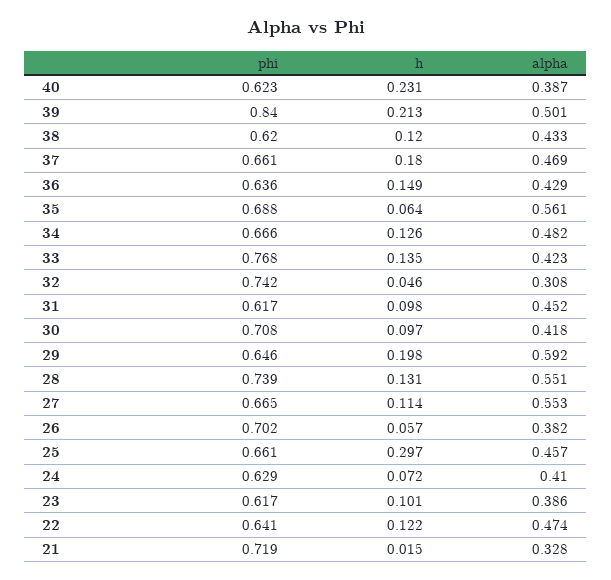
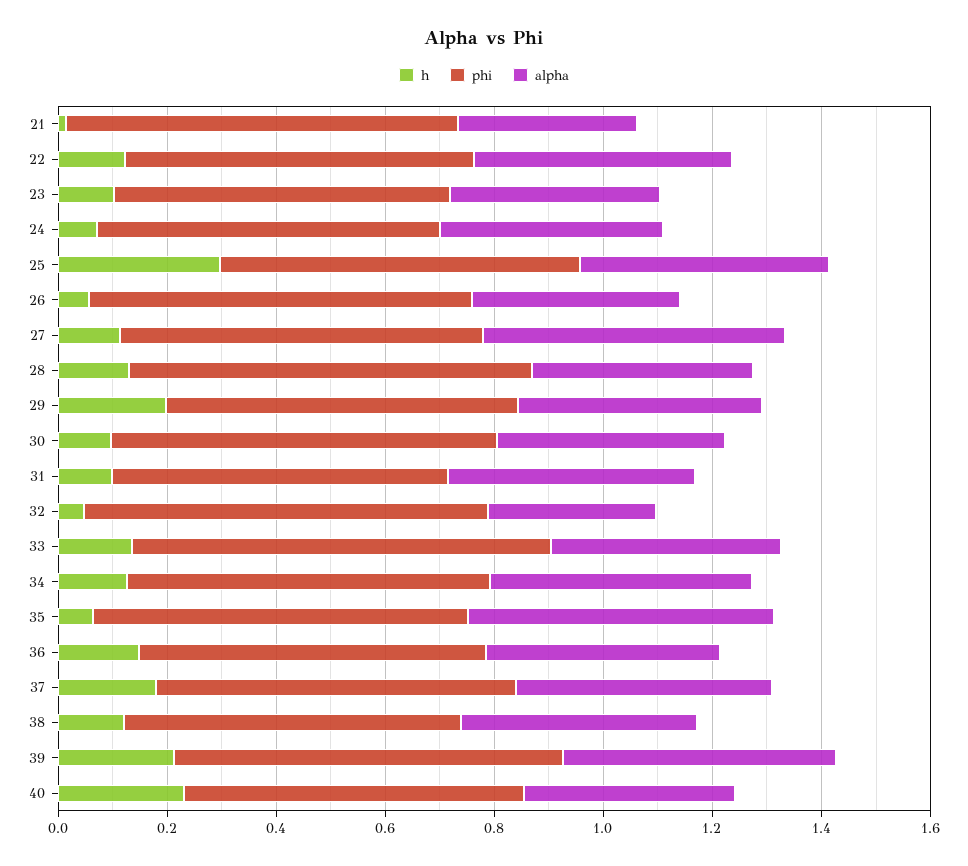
phi, 39: 0.84 -> 0.7
alpha, 29: 0.592 -> 0.45
alpha, 28: 0.551 -> 0.4

